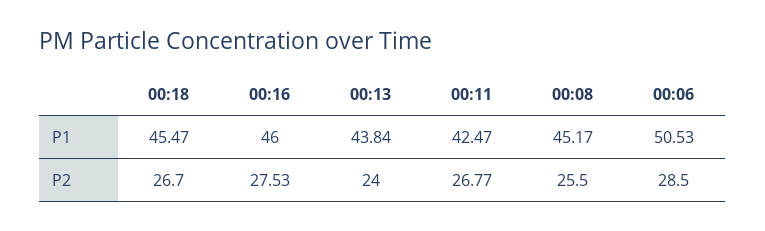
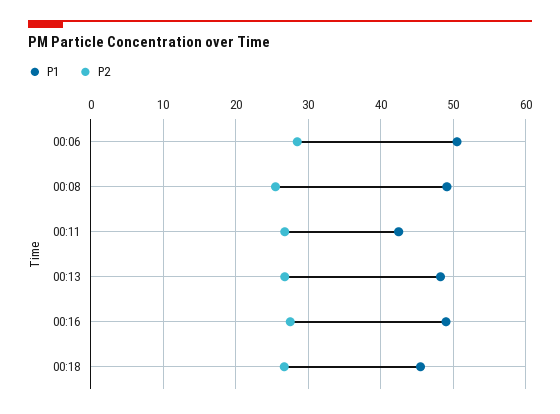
P1, 00:16: 46 -> 49
P1, 00:13: 43.84 -> 48
P1, 00:08: 45.17 -> 49
P2, 00:13: 24 -> 27

